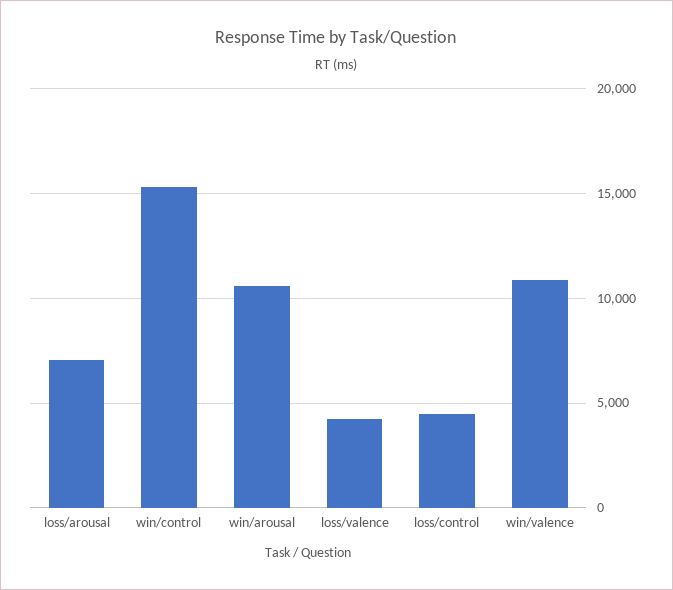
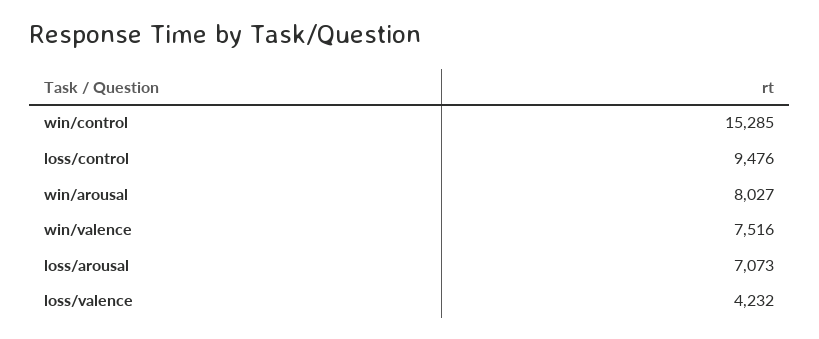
win/arousal: 10500 -> 8027
loss/control: 4500 -> 9476
win/valence: 11000 -> 7516

